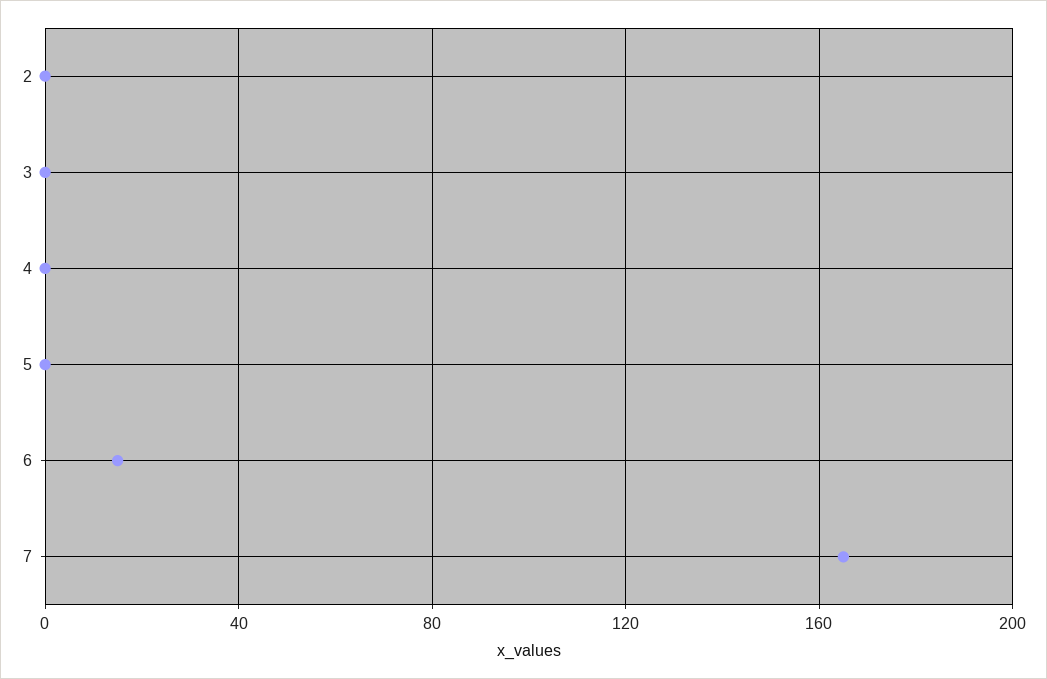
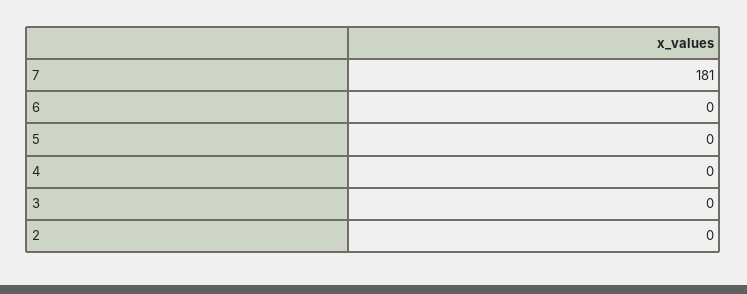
6: 15 -> 0
7: 165 -> 181

